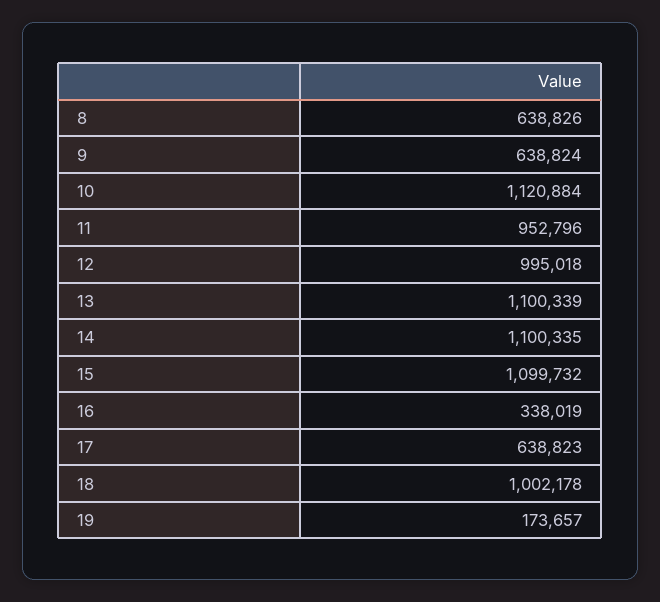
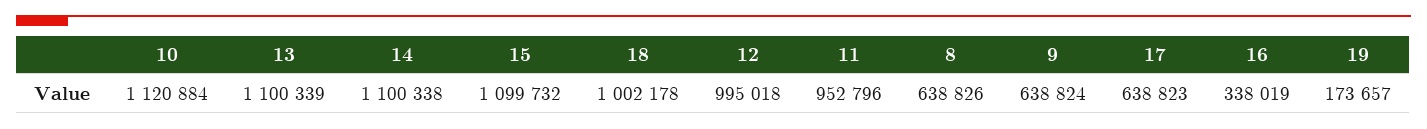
14: 1100335 -> 1100338

